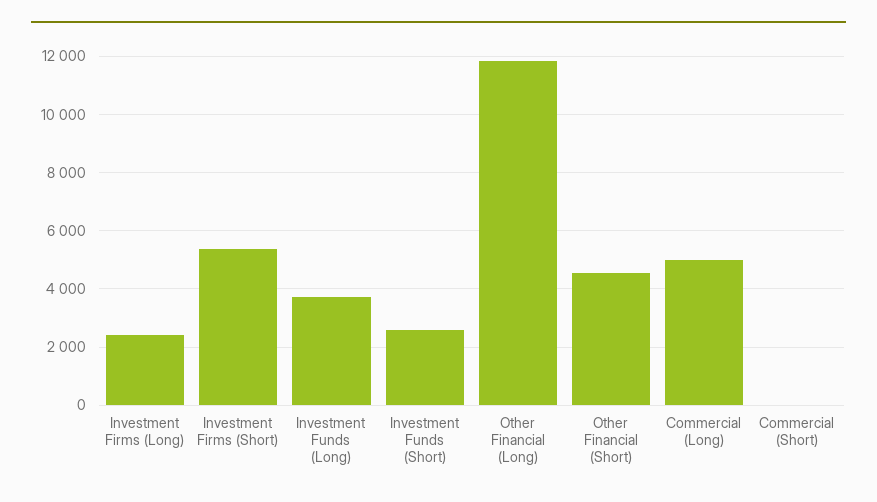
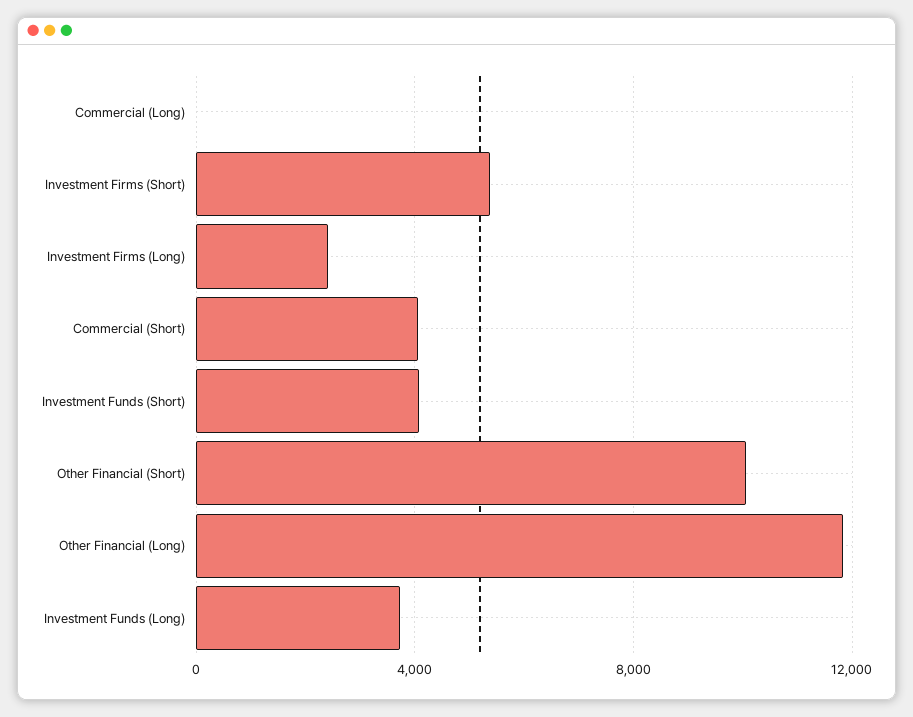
Investment Funds (Short): 2500 -> 4000
Other Financial (Short): 4500 -> 10000
Commercial (Long): 5000 -> 0
Commercial (Short): 0 -> 4000

